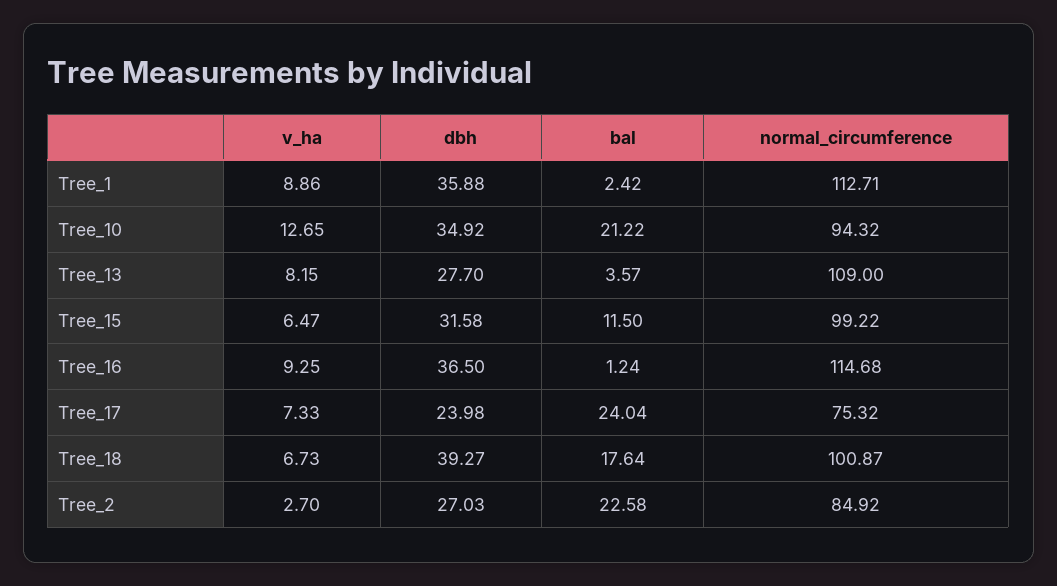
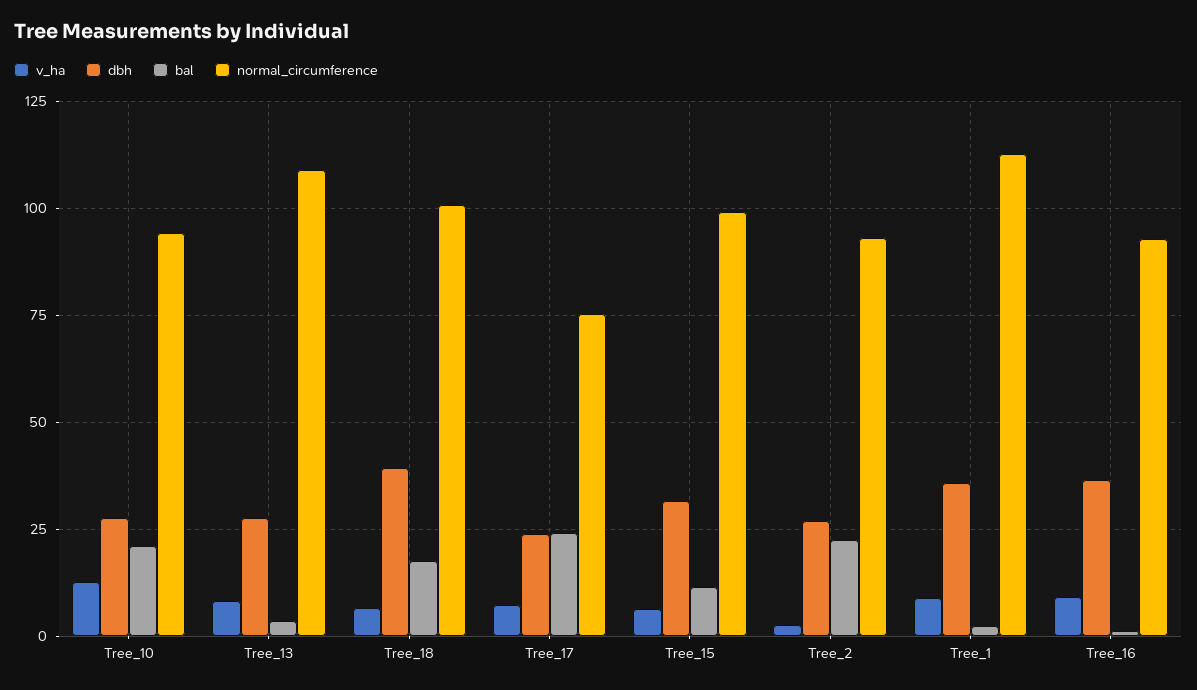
dbh, Tree_10: 34.92 -> 27.5
normal_circumference, Tree_16: 114.68 -> 92.5
normal_circumference, Tree_2: 84.92 -> 92.5

